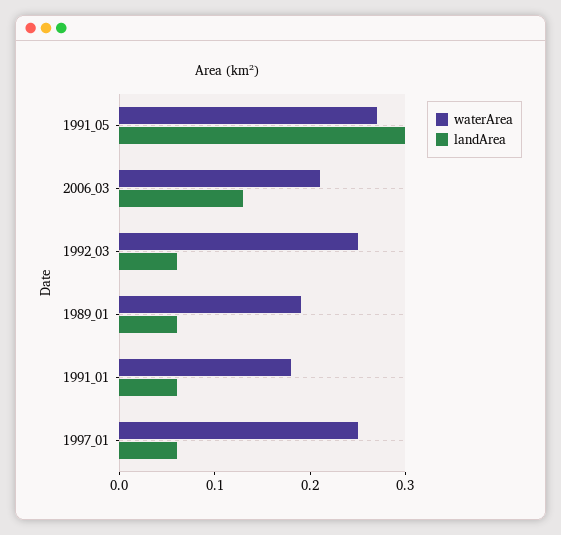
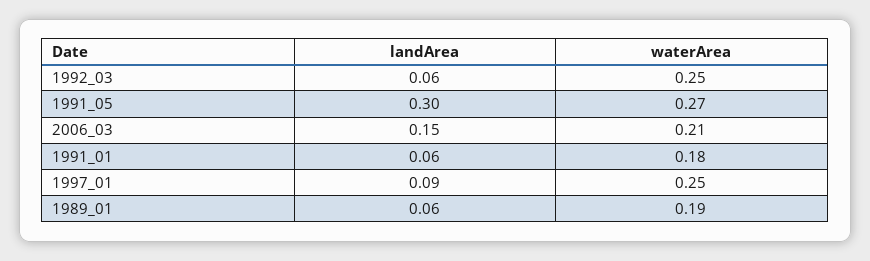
landArea, 2006_03: 0.13 -> 0.15
landArea, 1997_01: 0.06 -> 0.09

